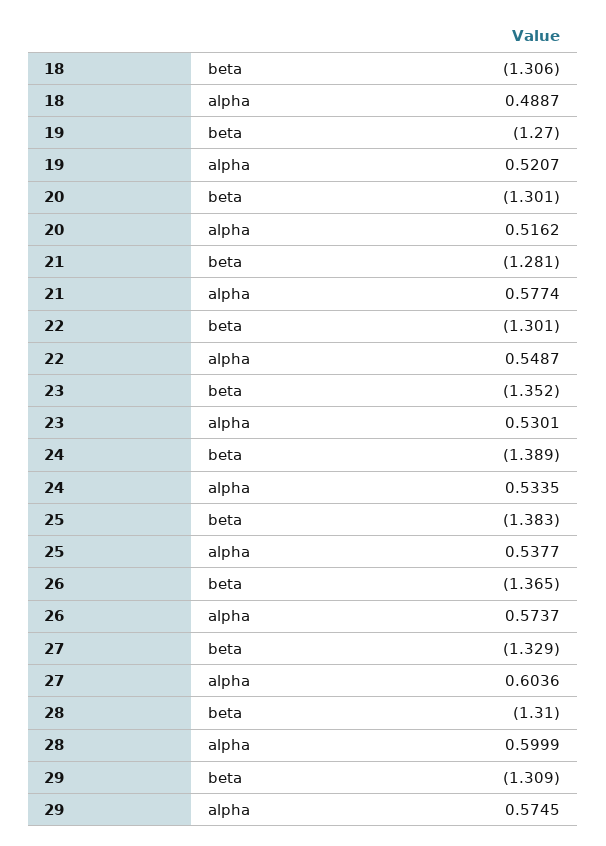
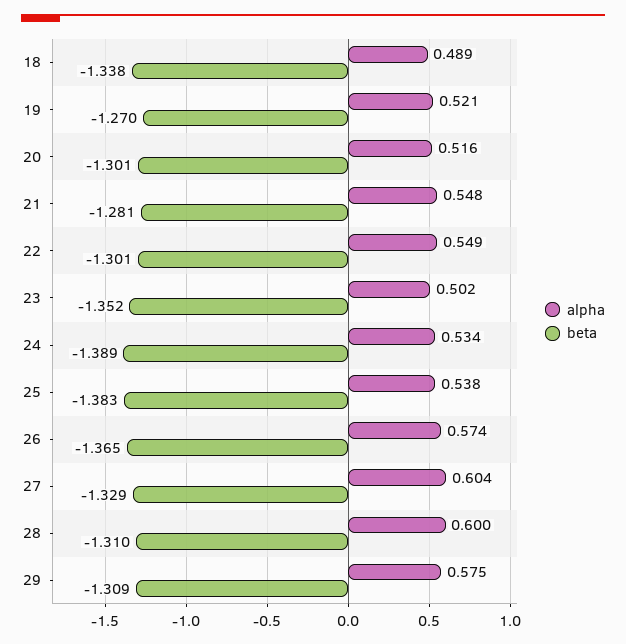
beta, 18: -1.306 -> -1.338
alpha, 21: 0.5774 -> 0.548
alpha, 23: 0.5301 -> 0.502

